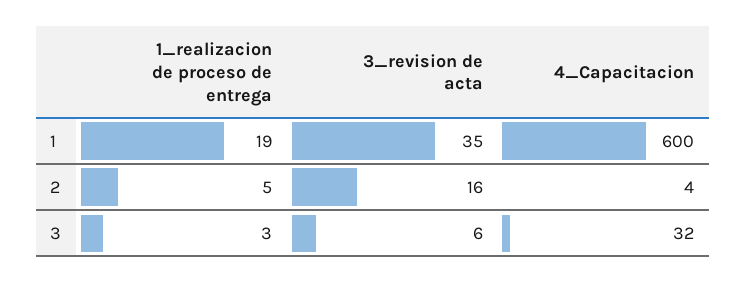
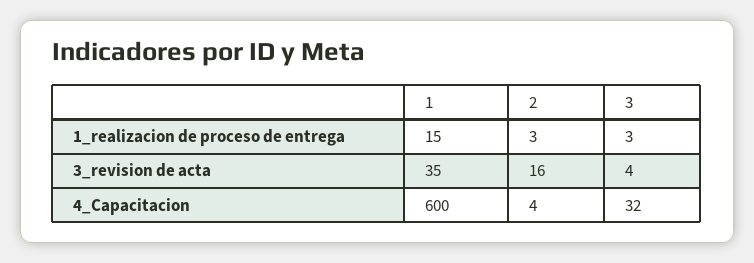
1_realizacion de proceso de entrega, 1: 19 -> 15
1_realizacion de proceso de entrega, 2: 5 -> 3
3_revision de acta, 3: 6 -> 4

